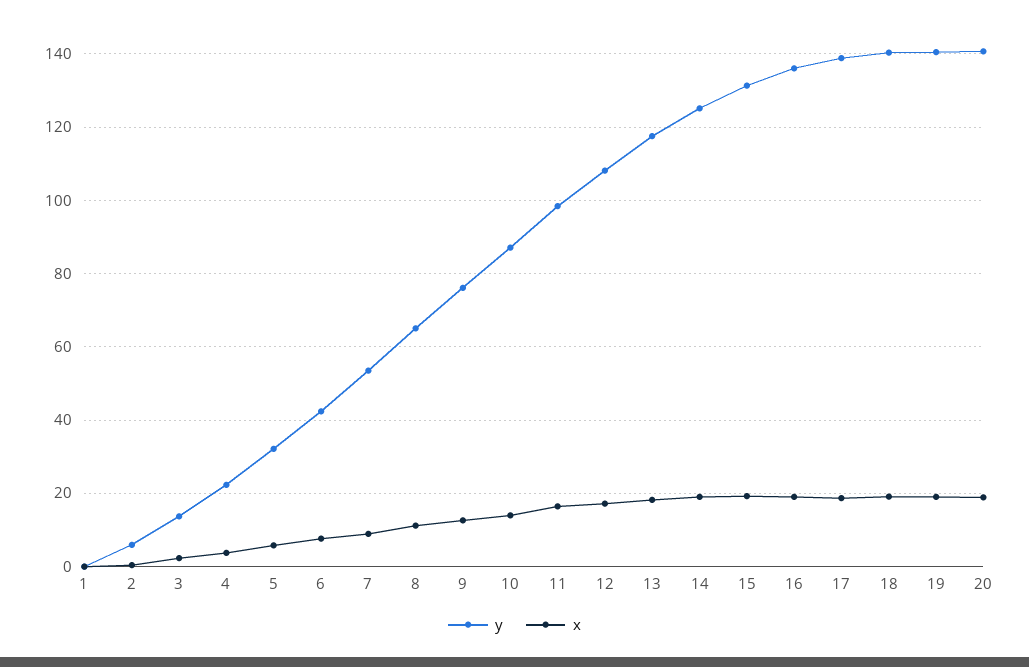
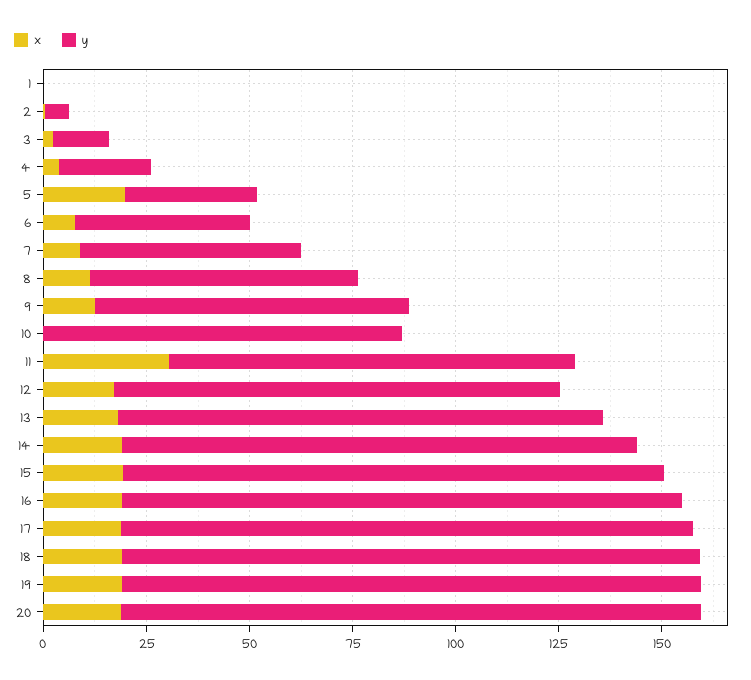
x, 5: 6 -> 20
x, 10: 14 -> 0
x, 11: 16 -> 30

